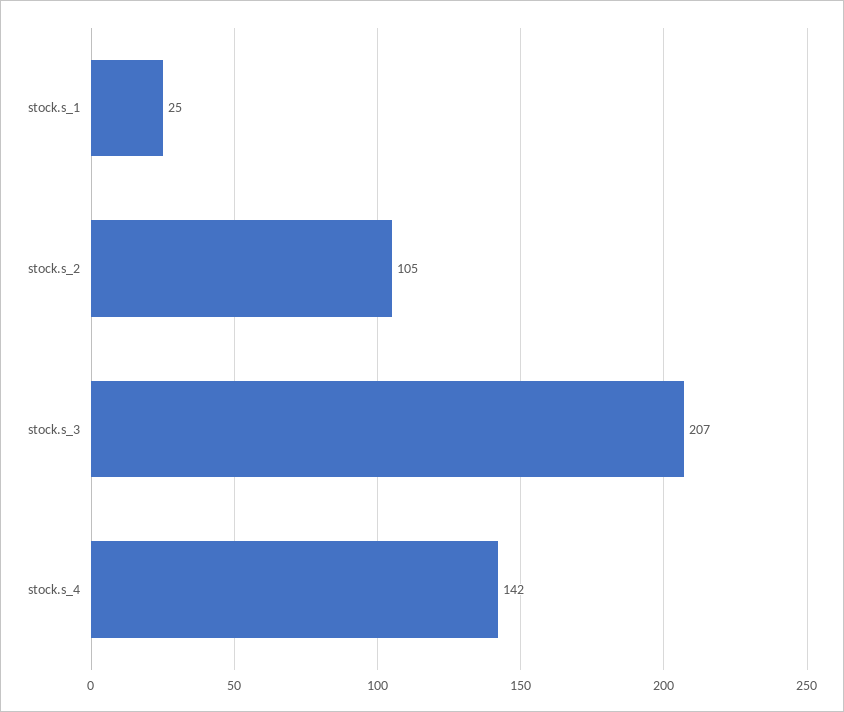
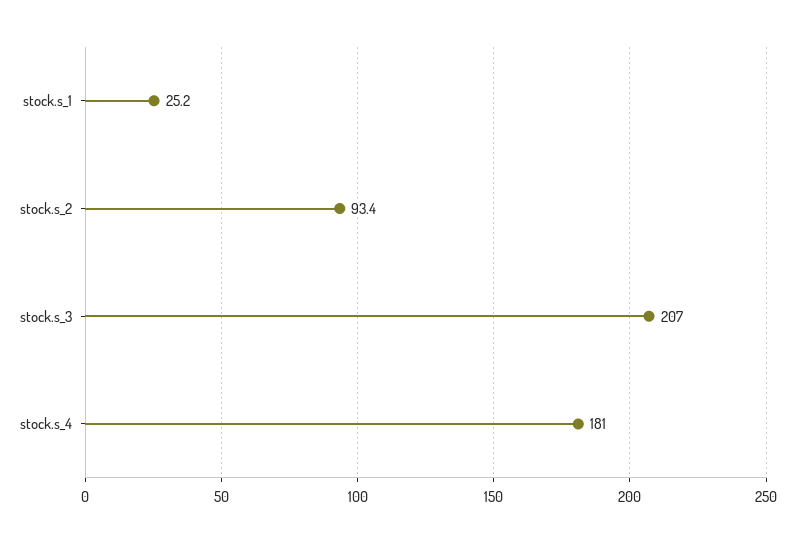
stock.s_2: 105 -> 93.4
stock.s_4: 142 -> 181

